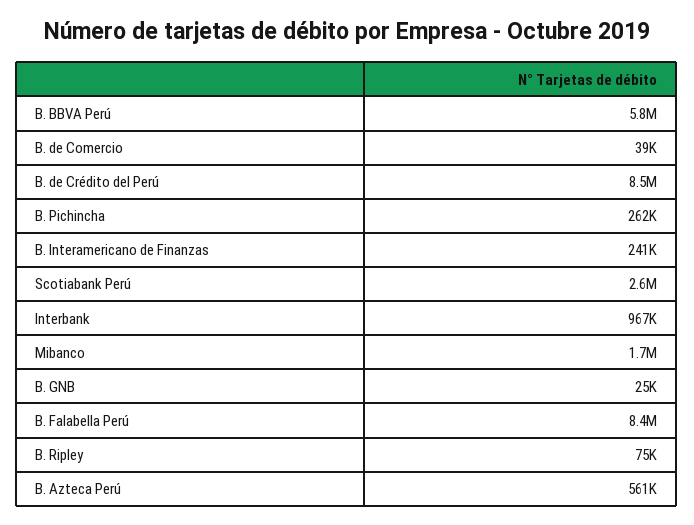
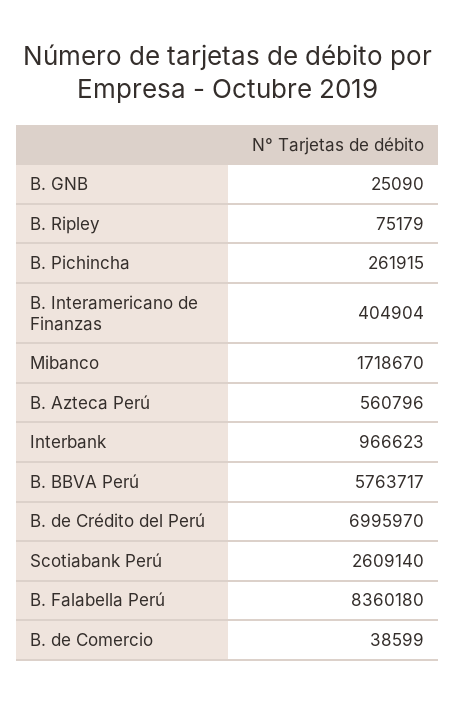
B. de Crédito del Perú: 8500000 -> 6995970
B. Interamericano de Finanzas: 241000 -> 404904

